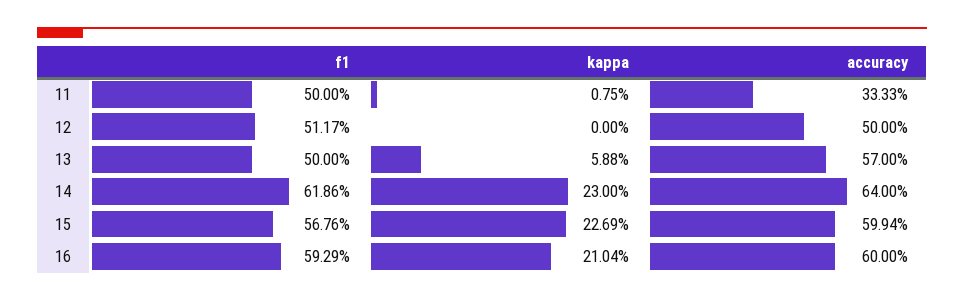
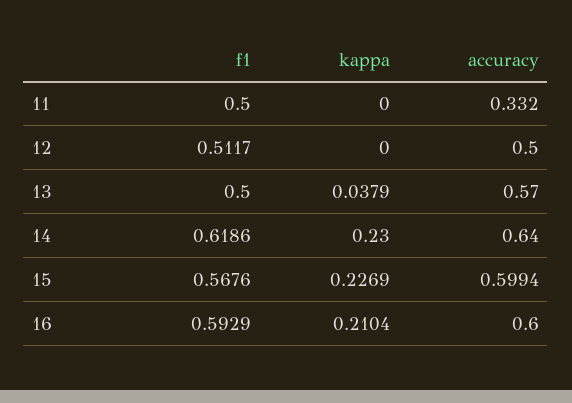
kappa, 11: 0.0075 -> 0
accuracy, 11: 0.3333 -> 0.332
kappa, 13: 0.0588 -> 0.0379

